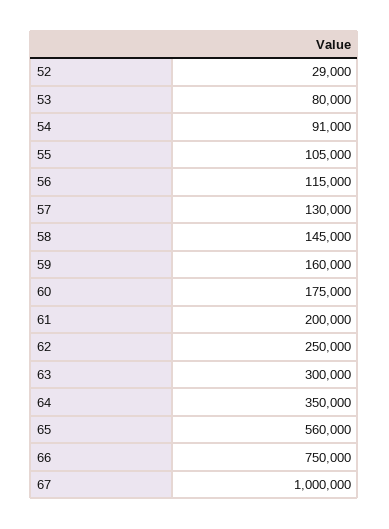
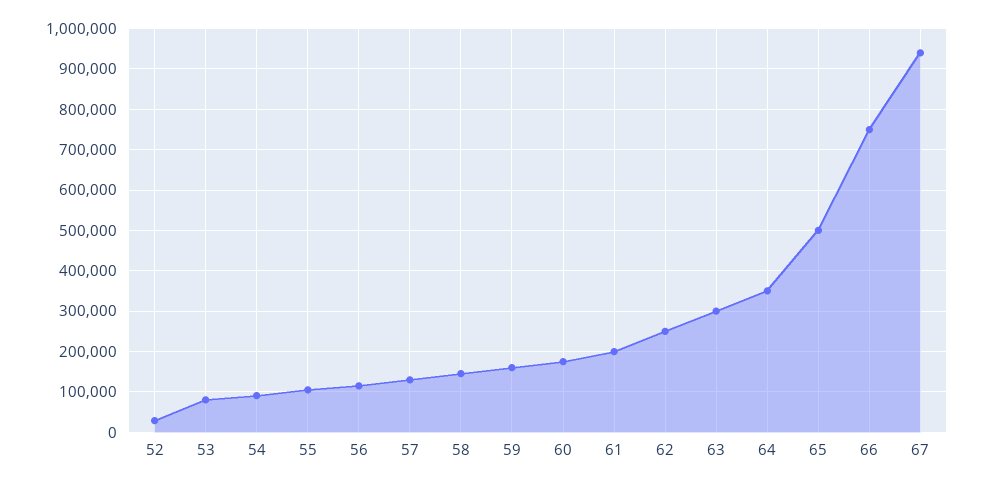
65: 560000 -> 500000
67: 1000000 -> 940000

